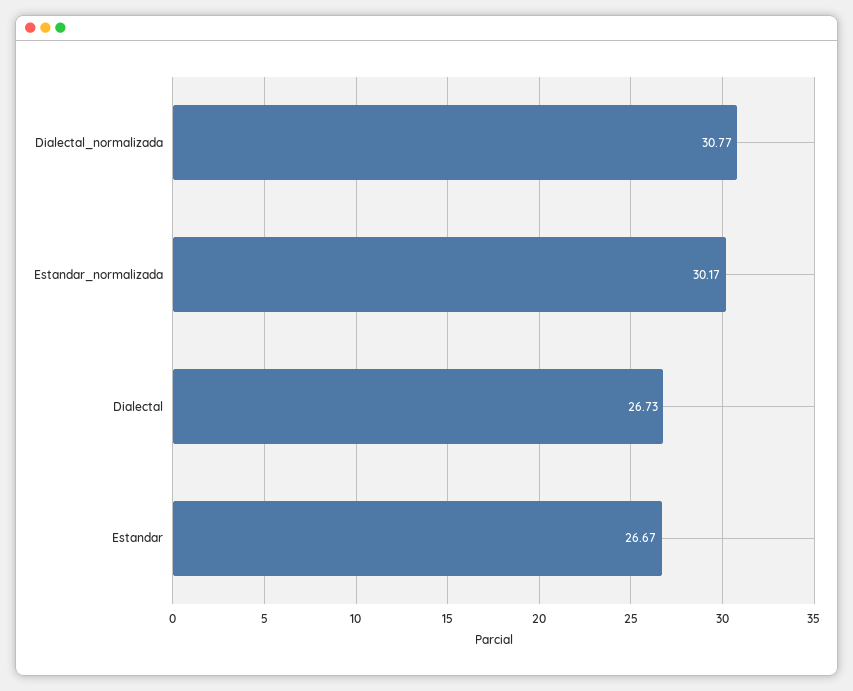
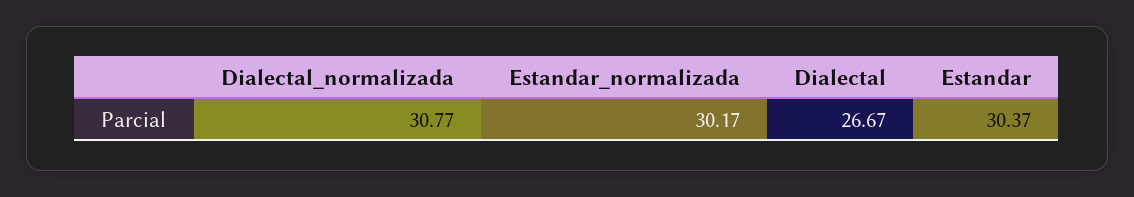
Dialectal: 26.73 -> 26.67
Estandar: 26.67 -> 30.37

